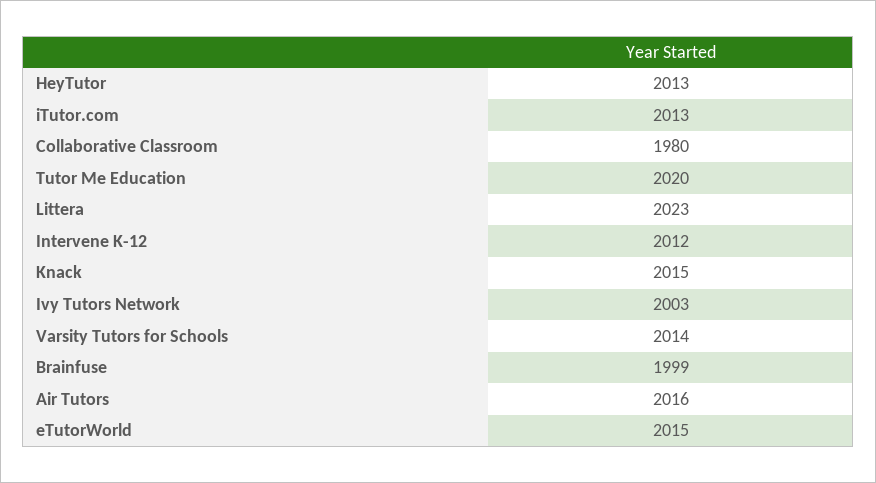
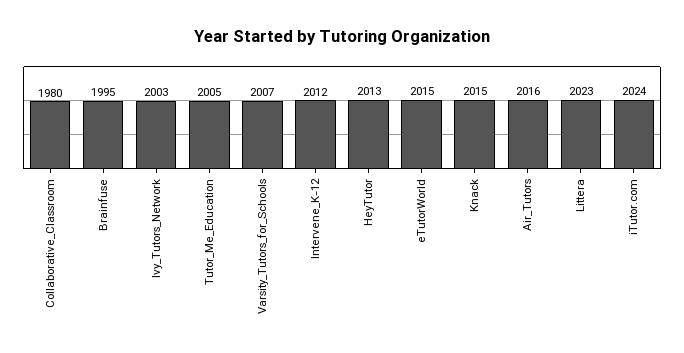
iTutor.com: 2013 -> 2024
Tutor Me Education: 2020 -> 2005
Varsity Tutors for Schools: 2014 -> 2007
Brainfuse: 1999 -> 1995

